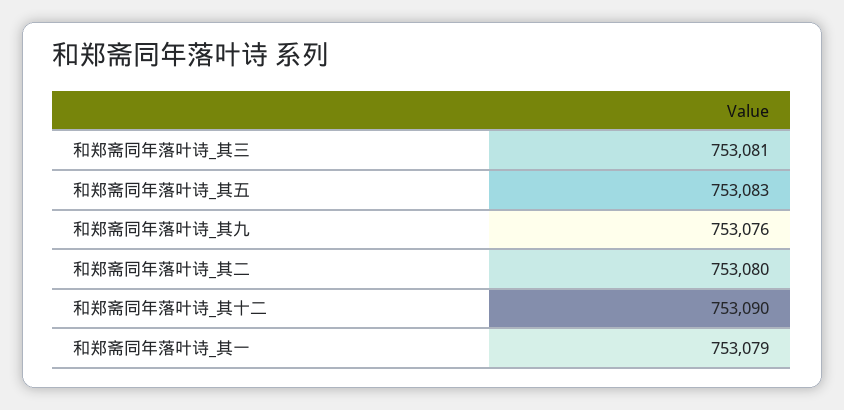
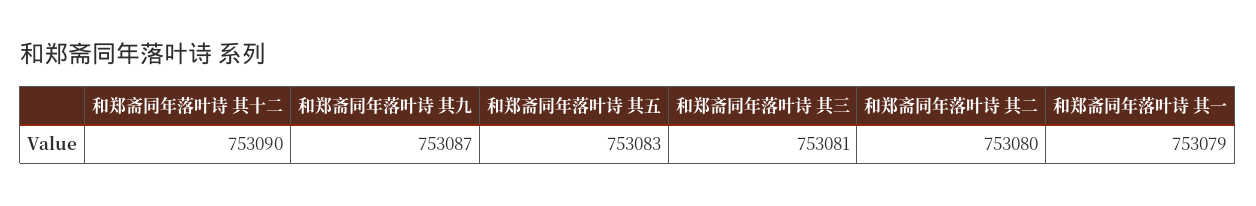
和郑斋同年落叶诗_其九: 753076 -> 753087

